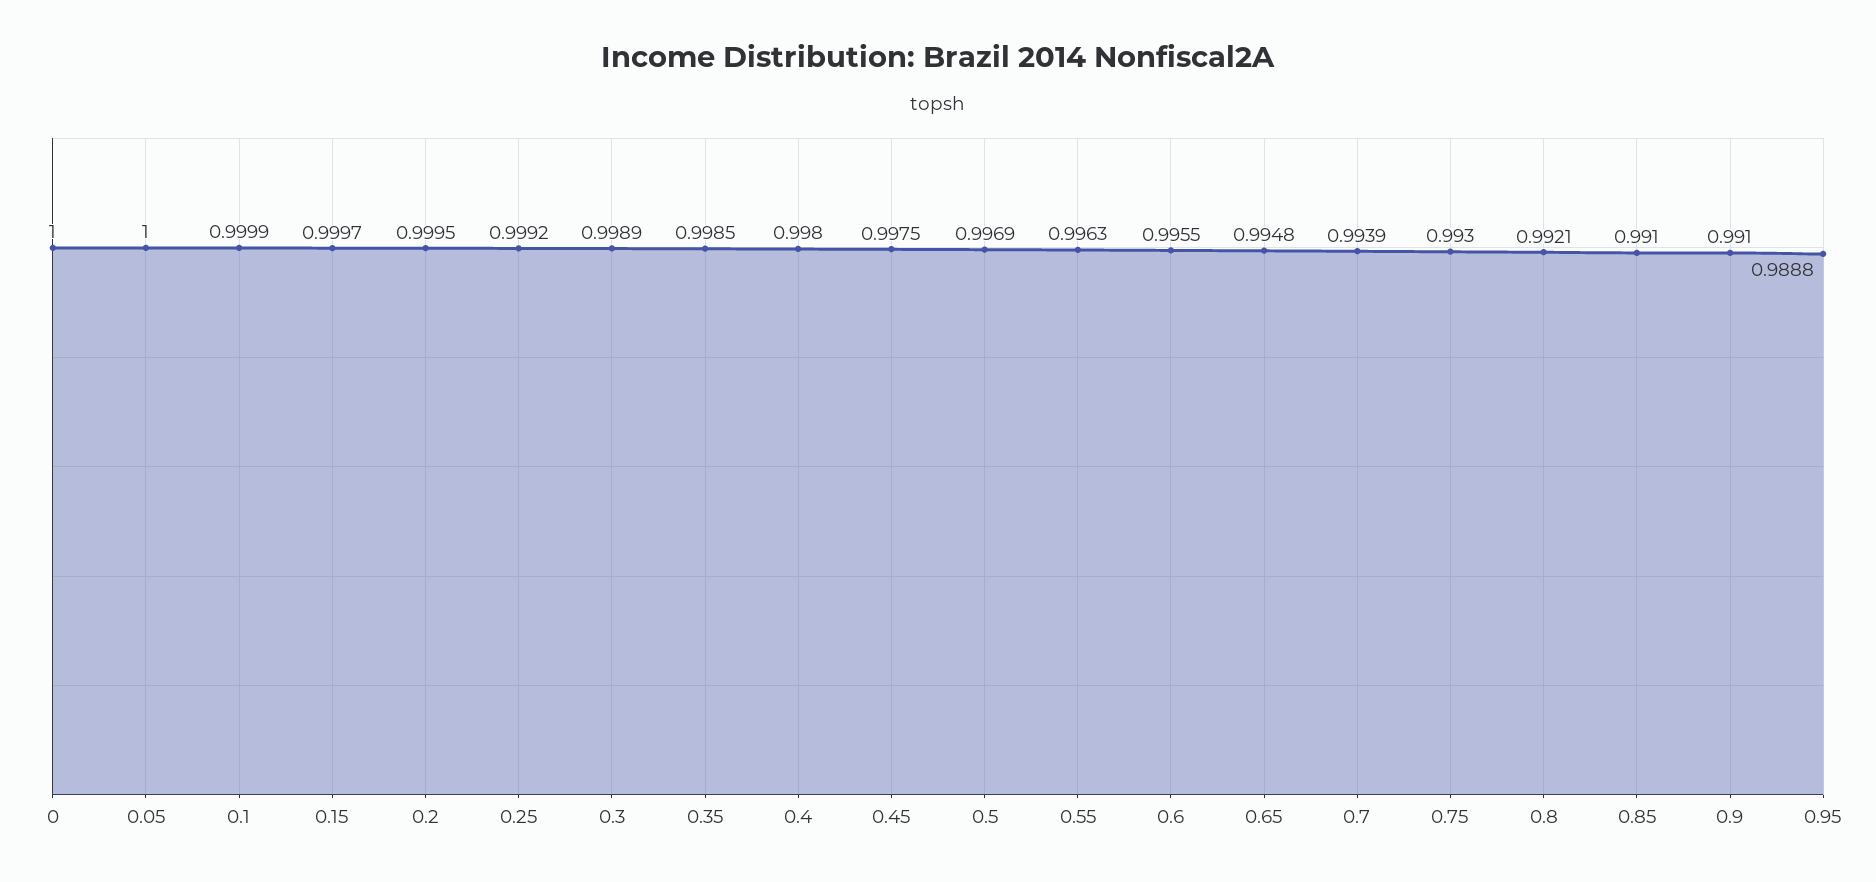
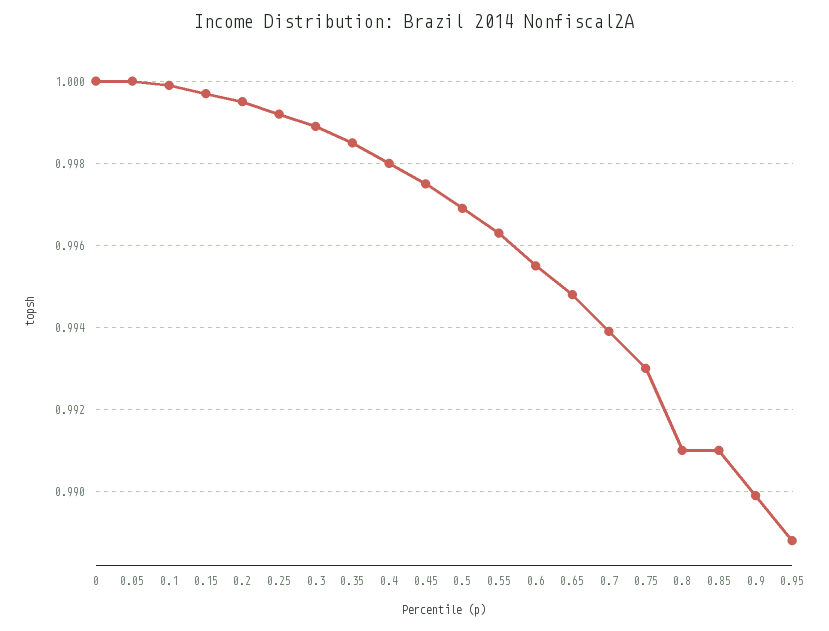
0.8: 0.9921 -> 0.991
0.9: 0.991 -> 0.99

